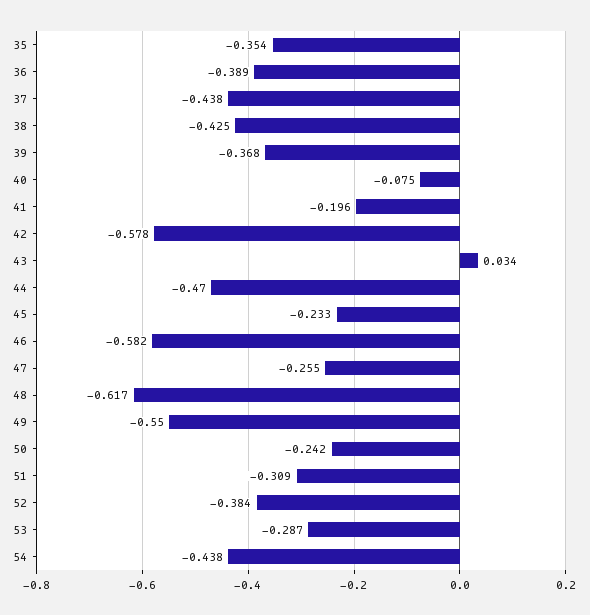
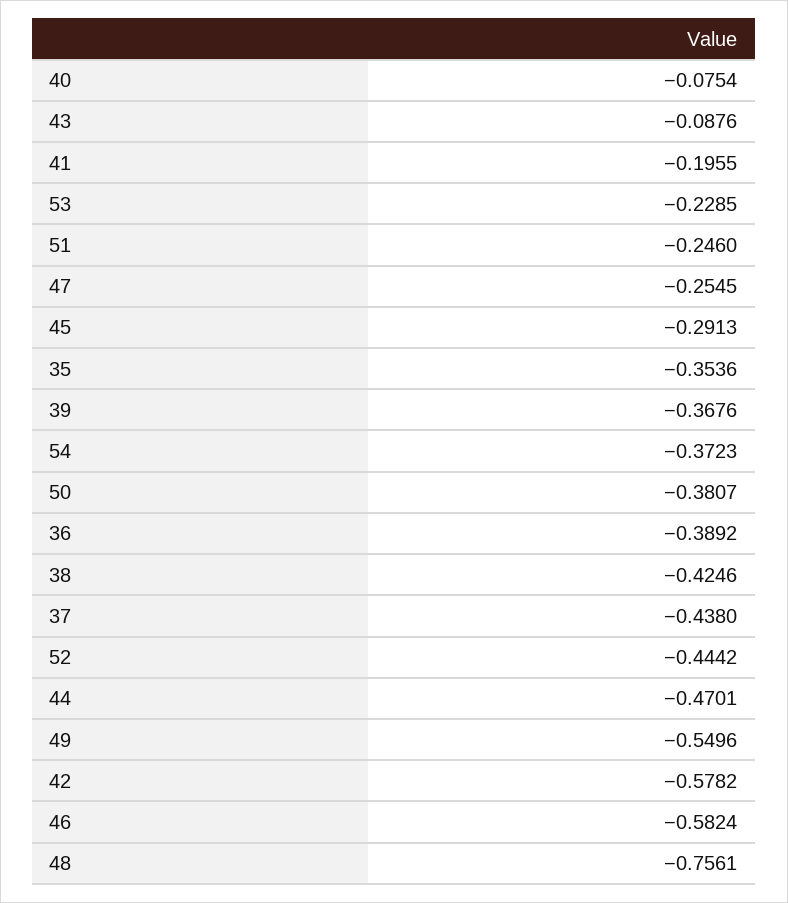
43: 0.034 -> -0.0876
45: -0.233 -> -0.2913
48: -0.617 -> -0.7561
50: -0.242 -> -0.3807
51: -0.309 -> -0.246
52: -0.384 -> -0.4442
53: -0.287 -> -0.2285
54: -0.438 -> -0.3723

